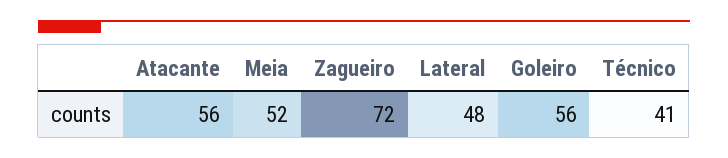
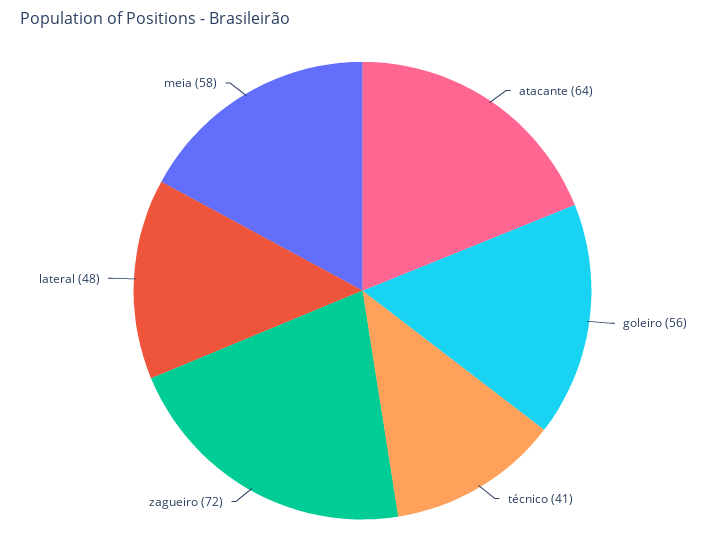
Atacante: 56 -> 64
Meia: 52 -> 58

